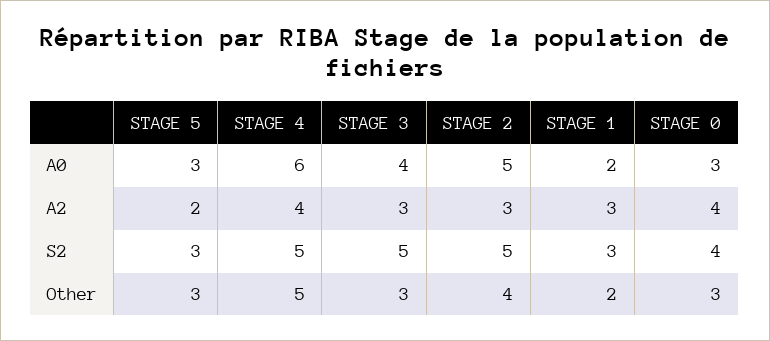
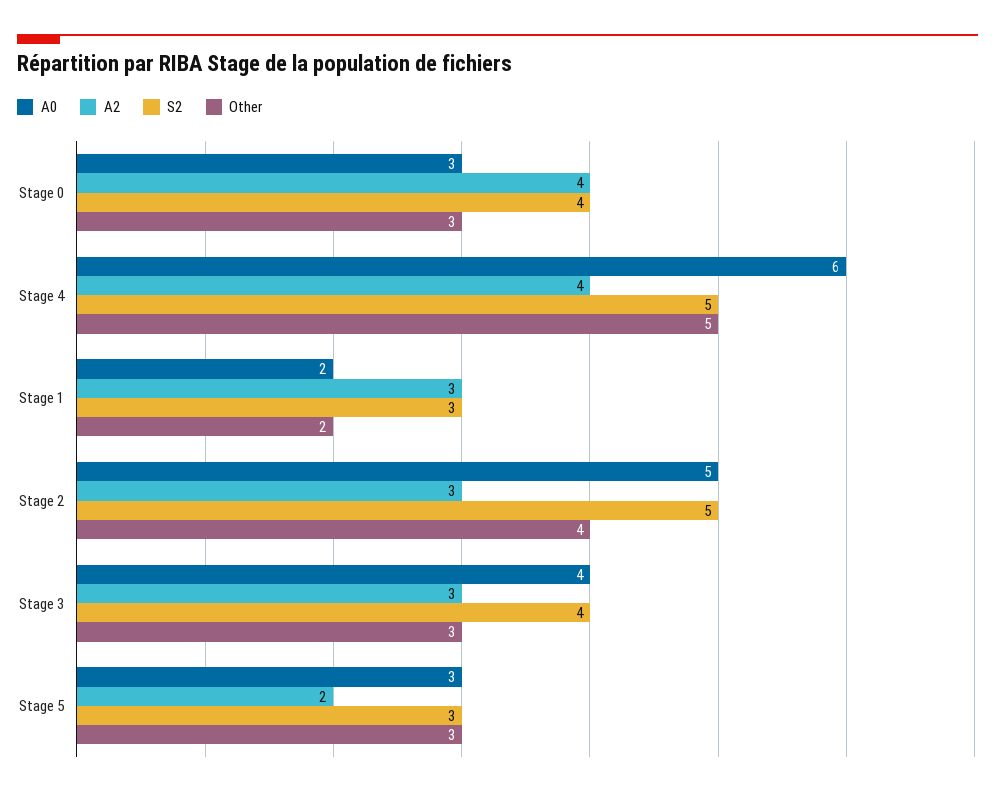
S2, STAGE 3: 5 -> 4

